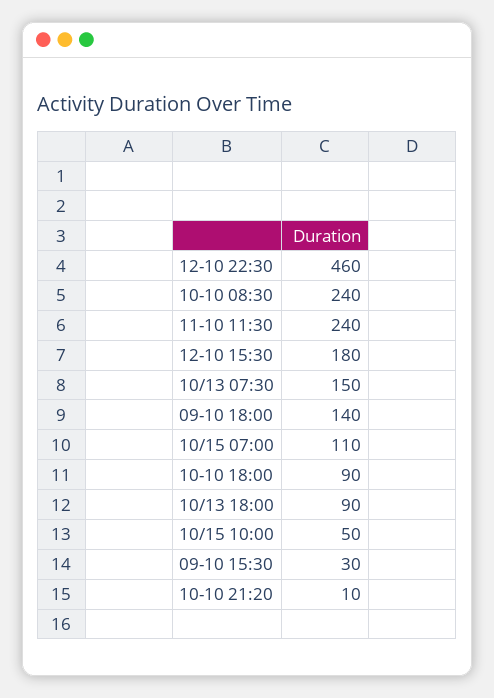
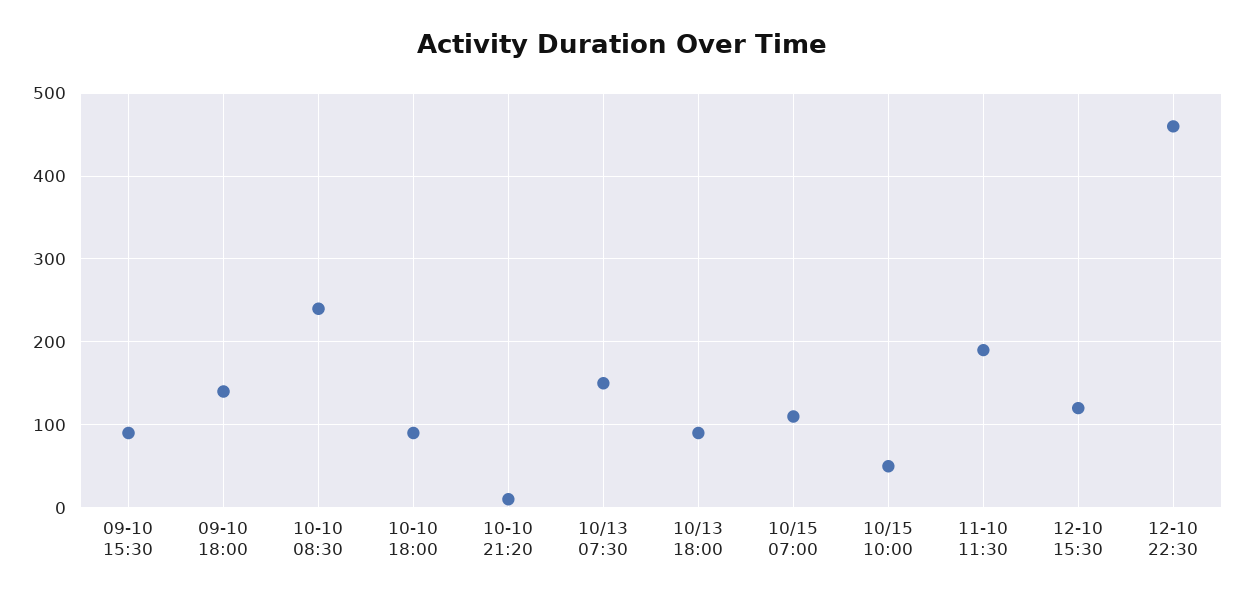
11-10 11:30: 240 -> 190
12-10 15:30: 180 -> 120
09-10 15:30: 30 -> 90

